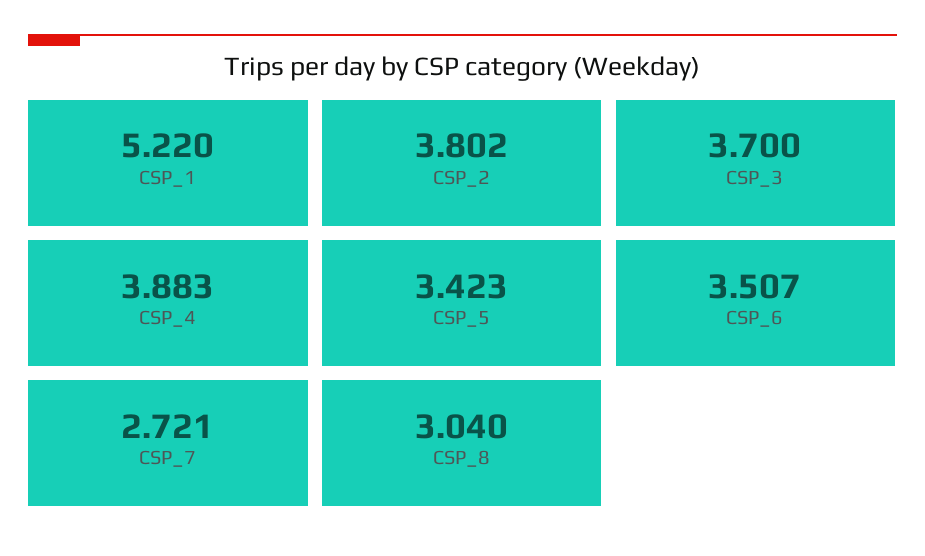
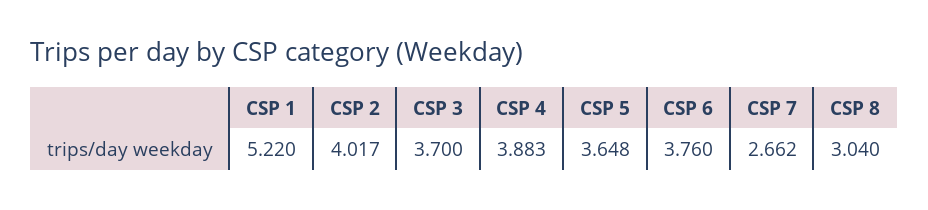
CSP_2: 3.802 -> 4.017
CSP_5: 3.423 -> 3.648
CSP_6: 3.507 -> 3.76
CSP_7: 2.721 -> 2.662

